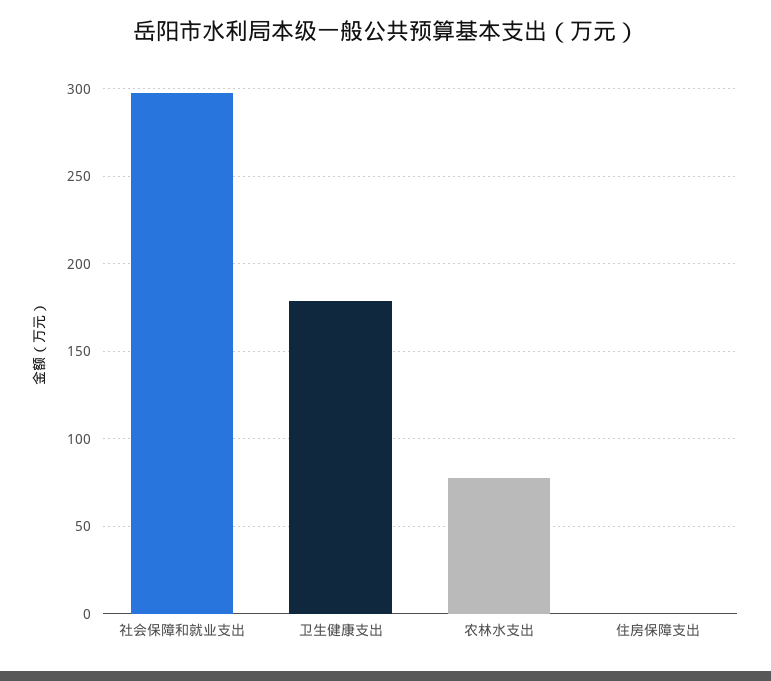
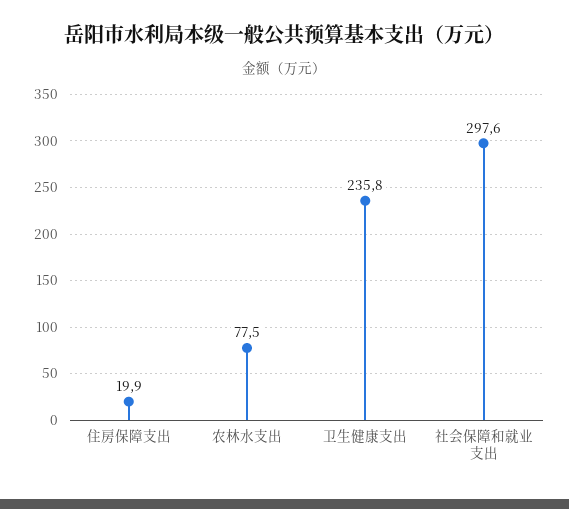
卫生健康支出: 180 -> 235.8
住房保障支出: 0 -> 19.9

